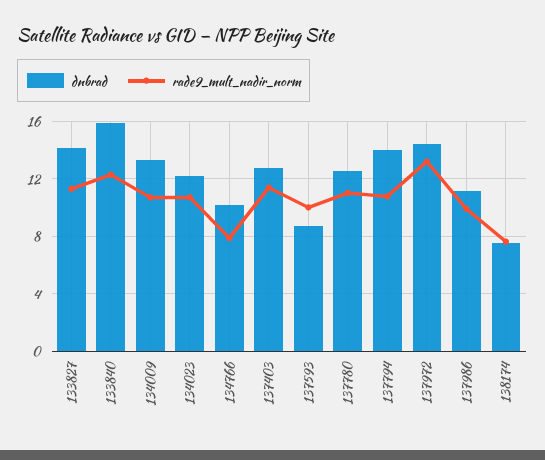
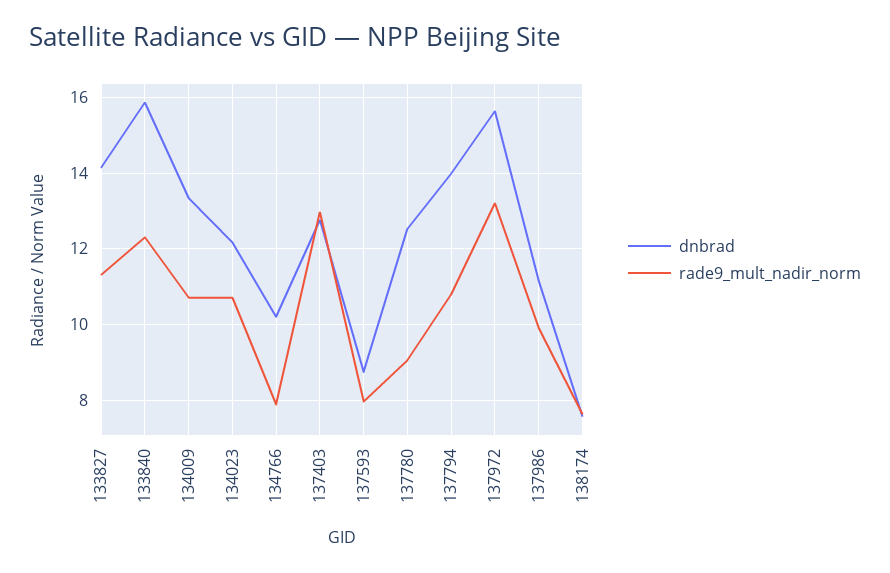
rade9_mult_nadir_norm, 137403: 11.5 -> 13
rade9_mult_nadir_norm, 137593: 10 -> 8
rade9_mult_nadir_norm, 137780: 11 -> 9
dnbrad, 137972: 14.5 -> 15.6

